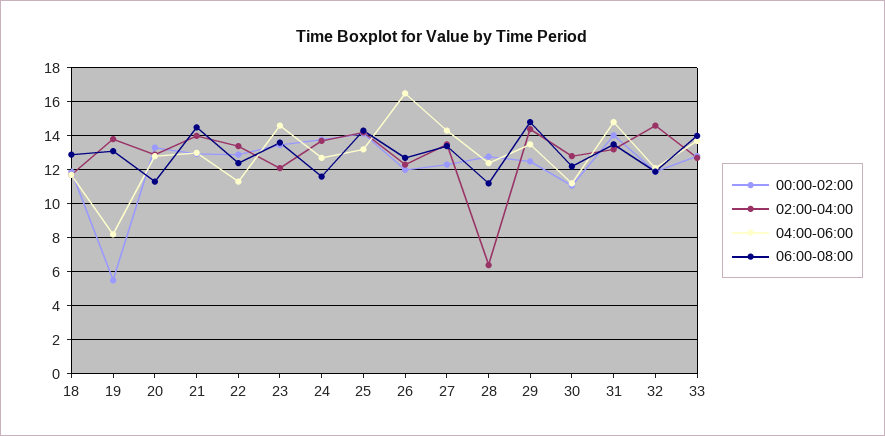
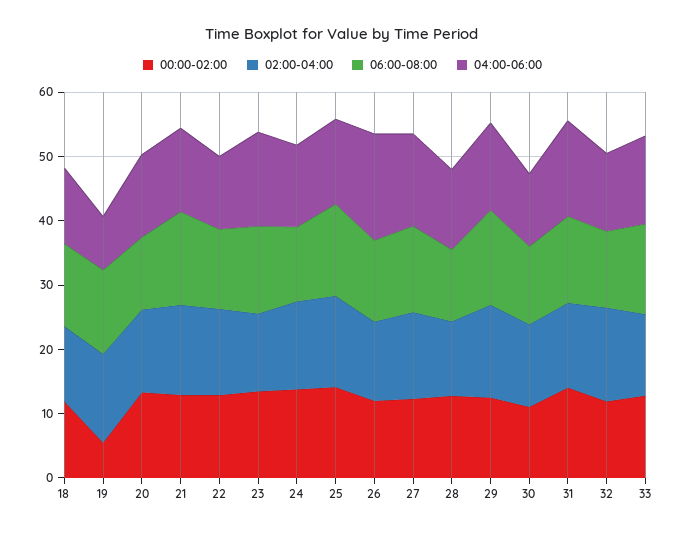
02:00-04:00, 28: 6.5 -> 12

